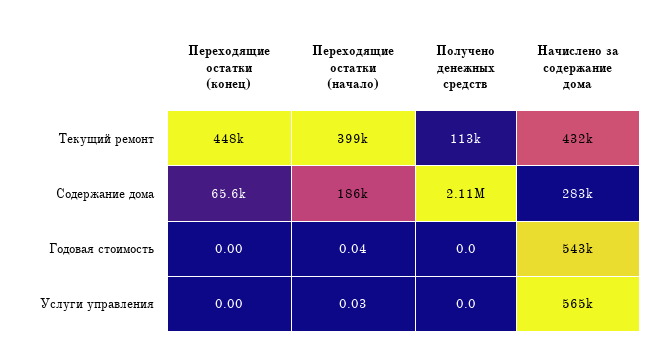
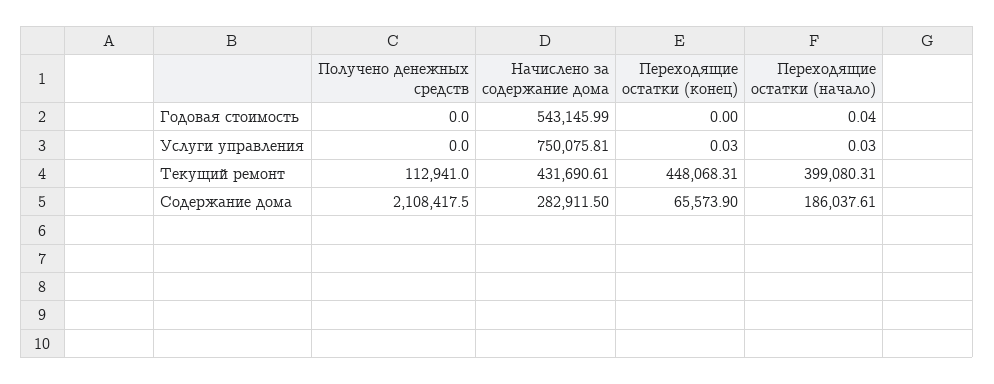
Переходящие остатки (конец), Услуги управления: 0 -> 0.03
Начислено за содержание дома, Услуги управления: 565000 -> 750075.81

